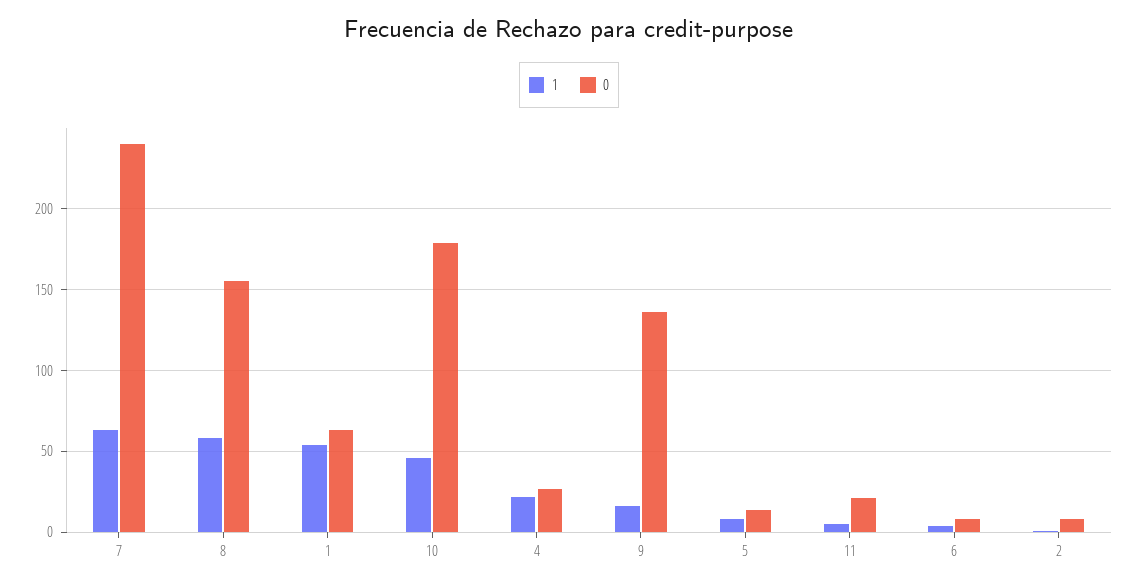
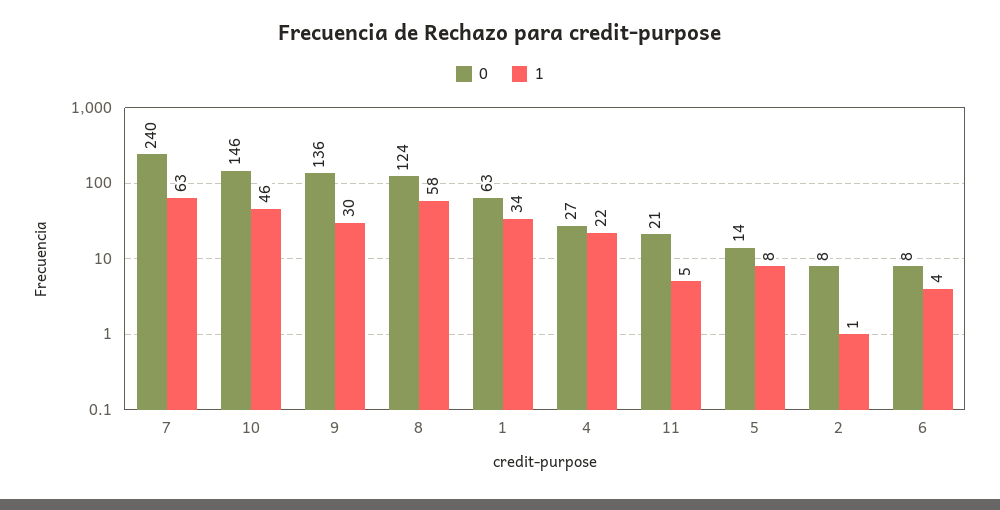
0, 8: 155 -> 124
1, 1: 55 -> 34
0, 10: 180 -> 146
1, 9: 15 -> 30

